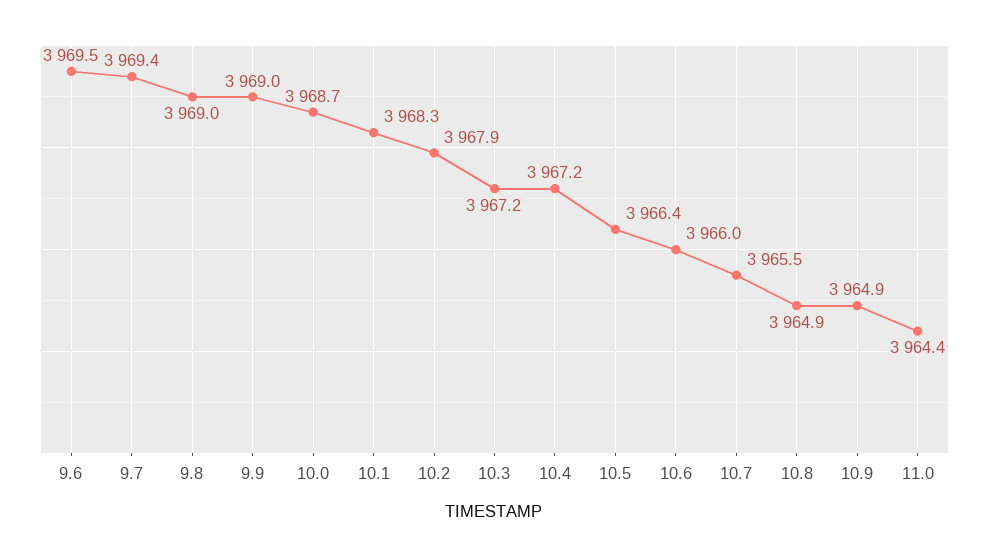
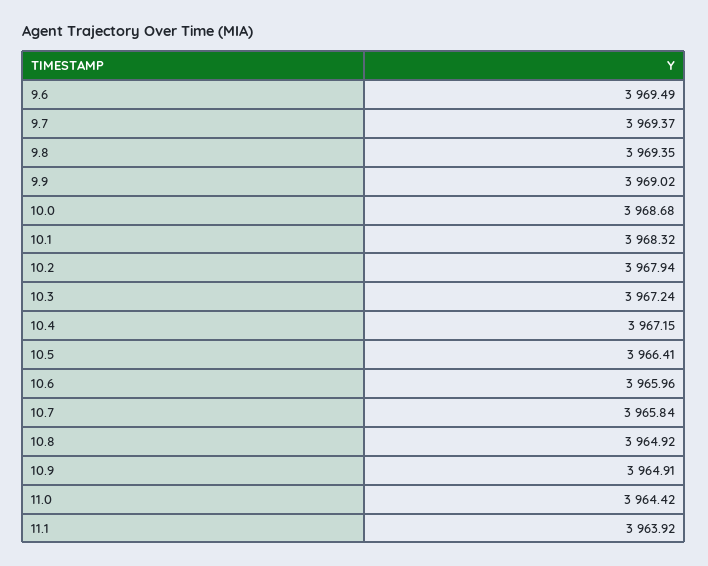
9.8: 3969 -> 3969.35
10.7: 3965.5 -> 3965.84
11.1: none -> 3963.92

